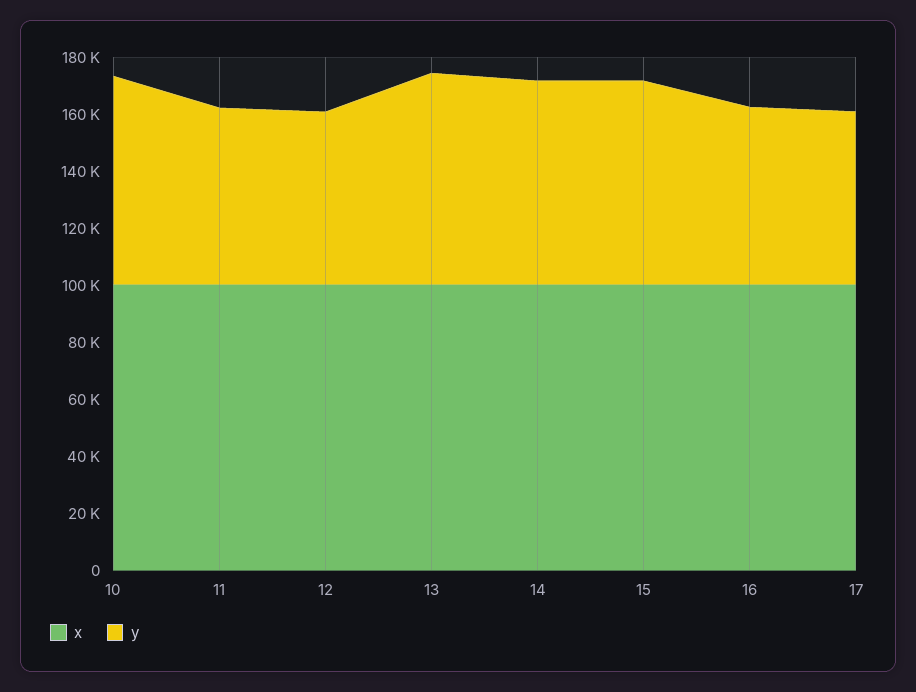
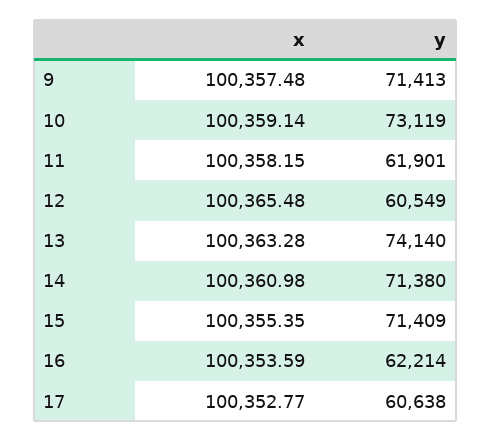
x, 9: none -> 100357.48
y, 9: none -> 71413

